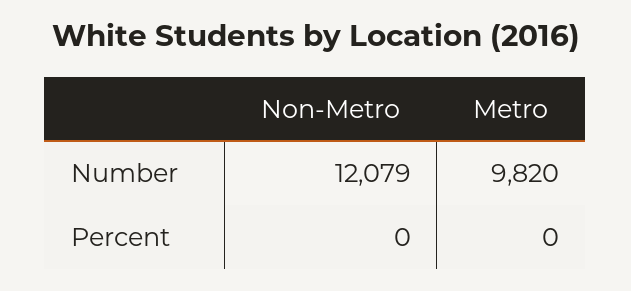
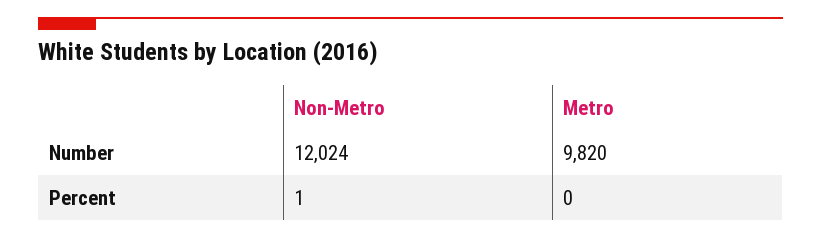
Non-Metro, Number: 12079 -> 12024
Non-Metro, Percent: 0 -> 1

